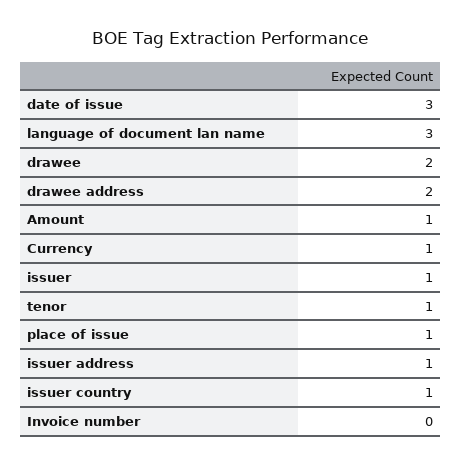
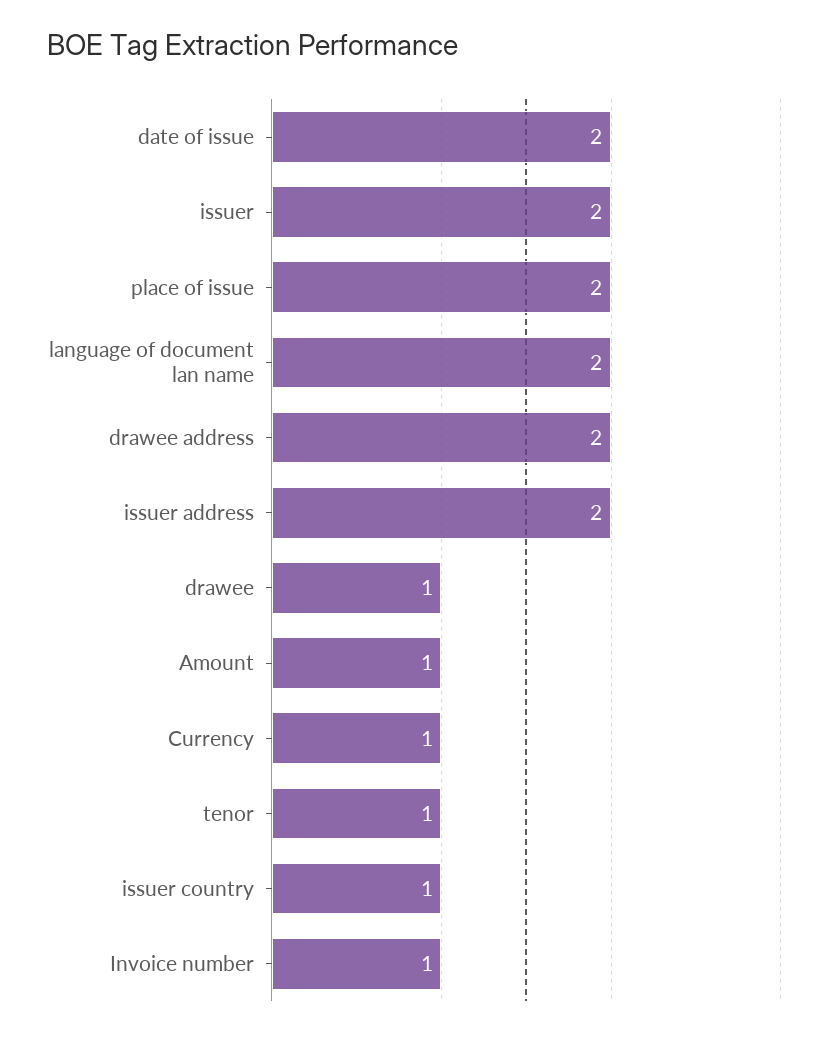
date of issue: 3 -> 2
language of document lan name: 3 -> 2
drawee: 2 -> 1
issuer: 1 -> 2
place of issue: 1 -> 2
issuer address: 1 -> 2
Invoice number: 0 -> 1

